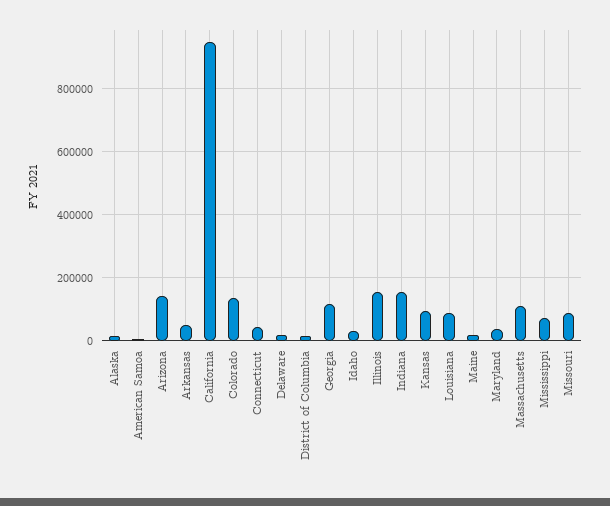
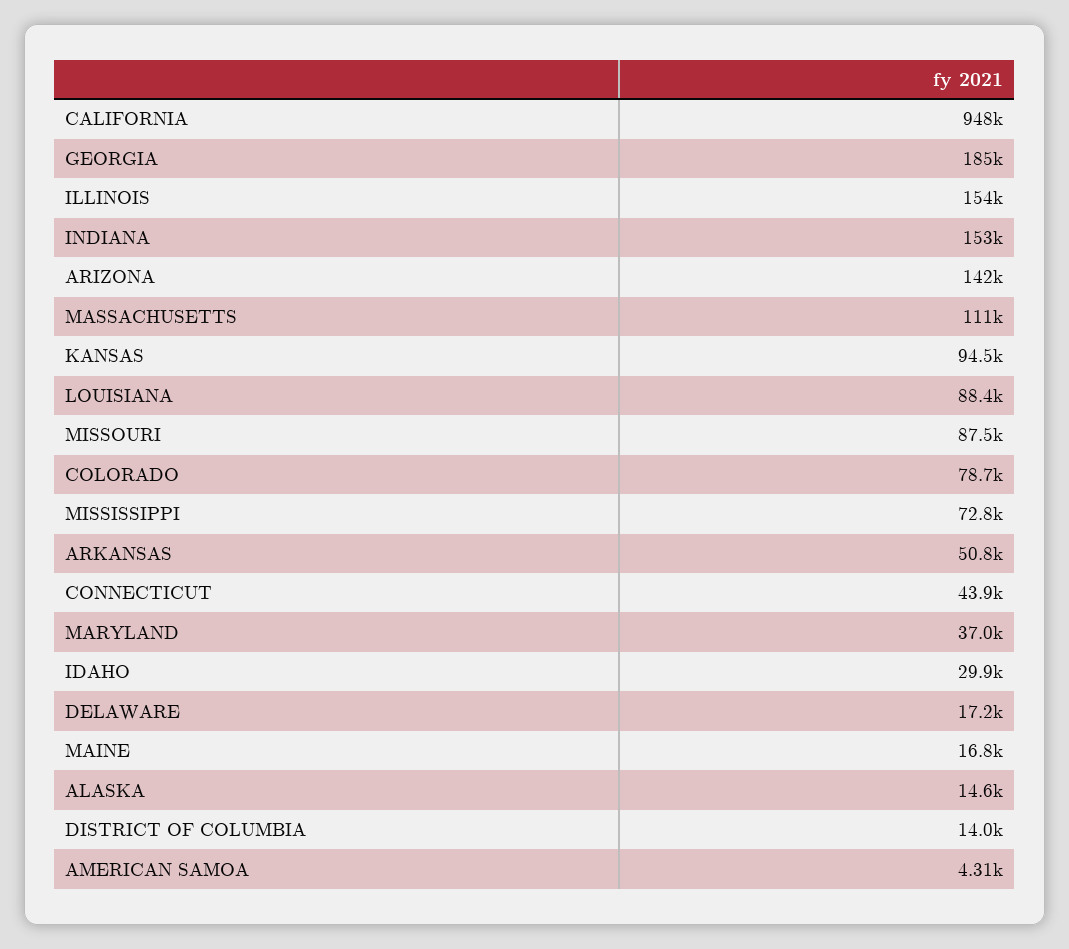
Colorado: 140000 -> 78700
Georgia: 120000 -> 185000

